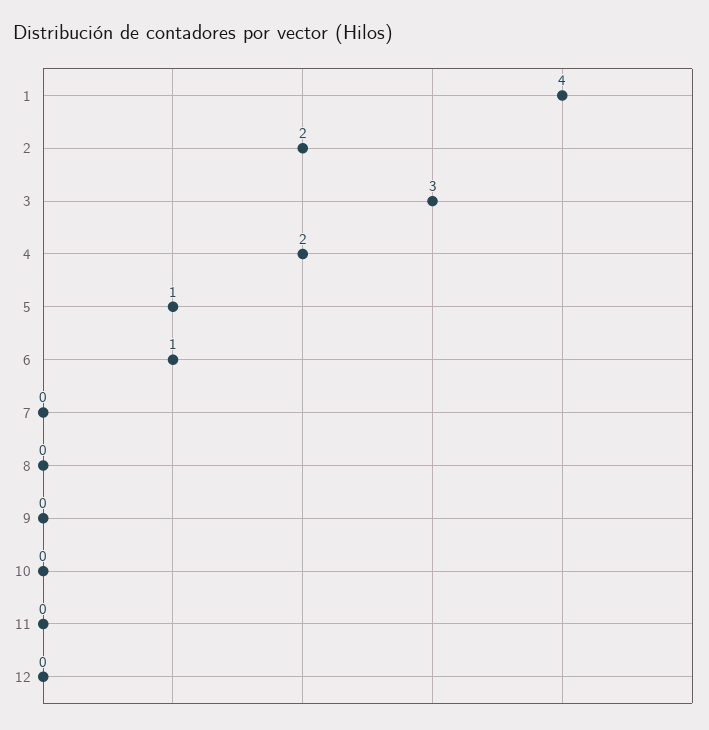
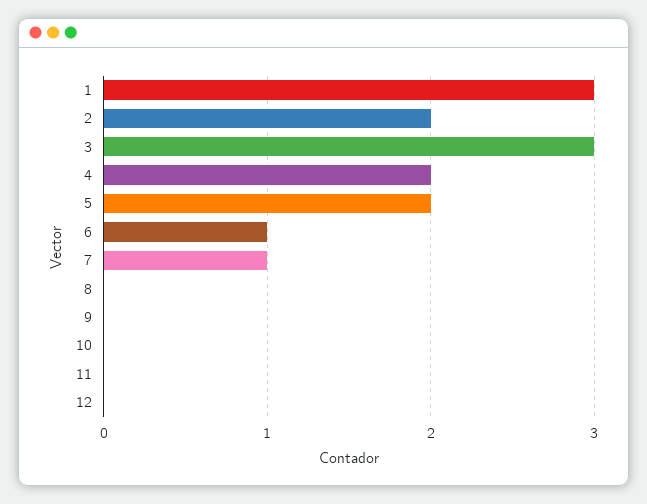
1: 4 -> 3
5: 1 -> 2
7: 0 -> 1

